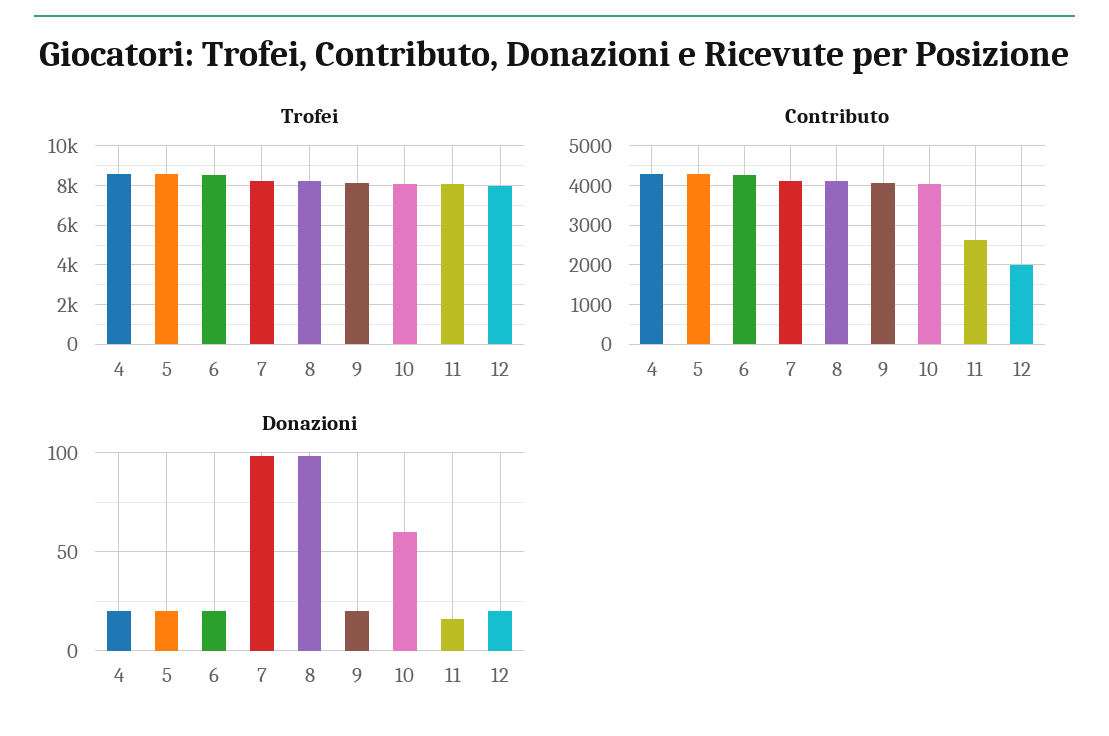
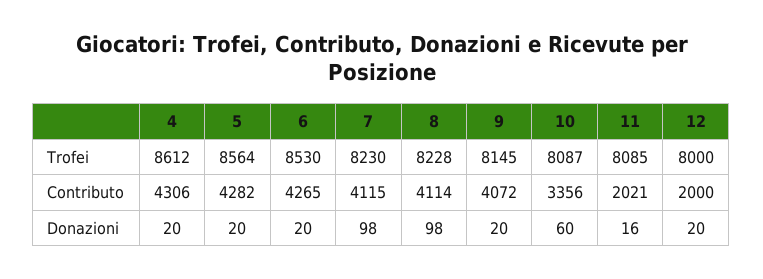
Contributo, 10: 4000 -> 3356
Contributo, 11: 2600 -> 2021

